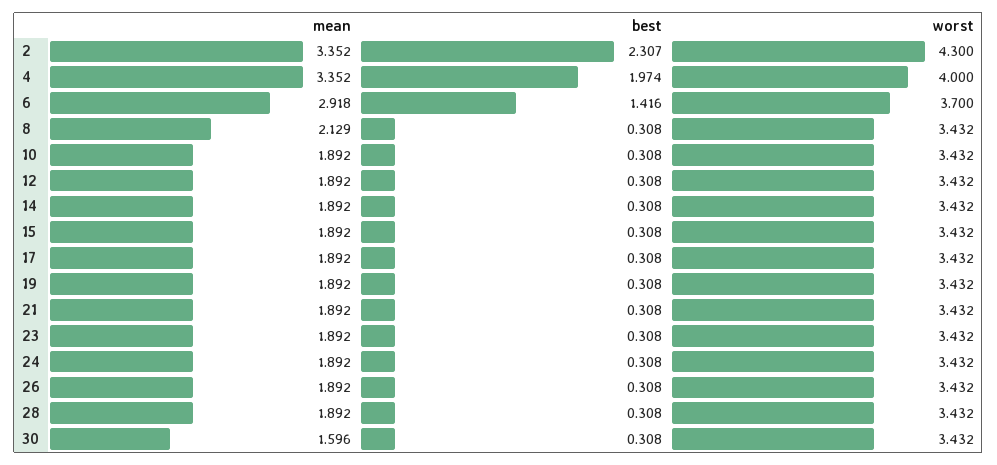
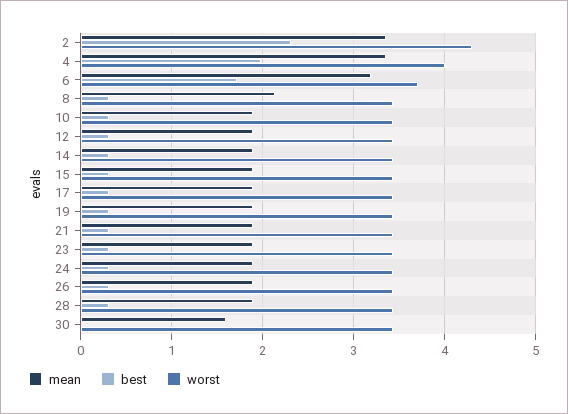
mean, 6: 2.918 -> 3.2
best, 6: 1.416 -> 1.7
best, 30: 0.308 -> 0

